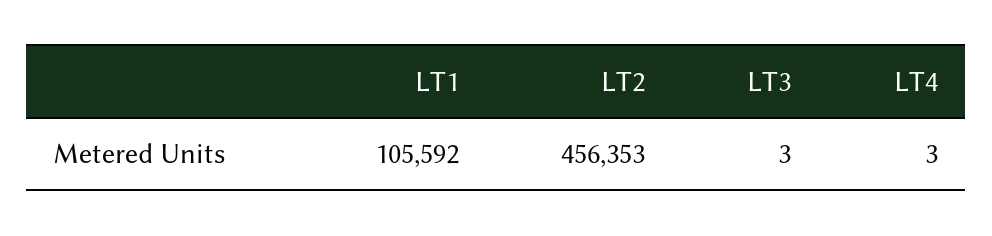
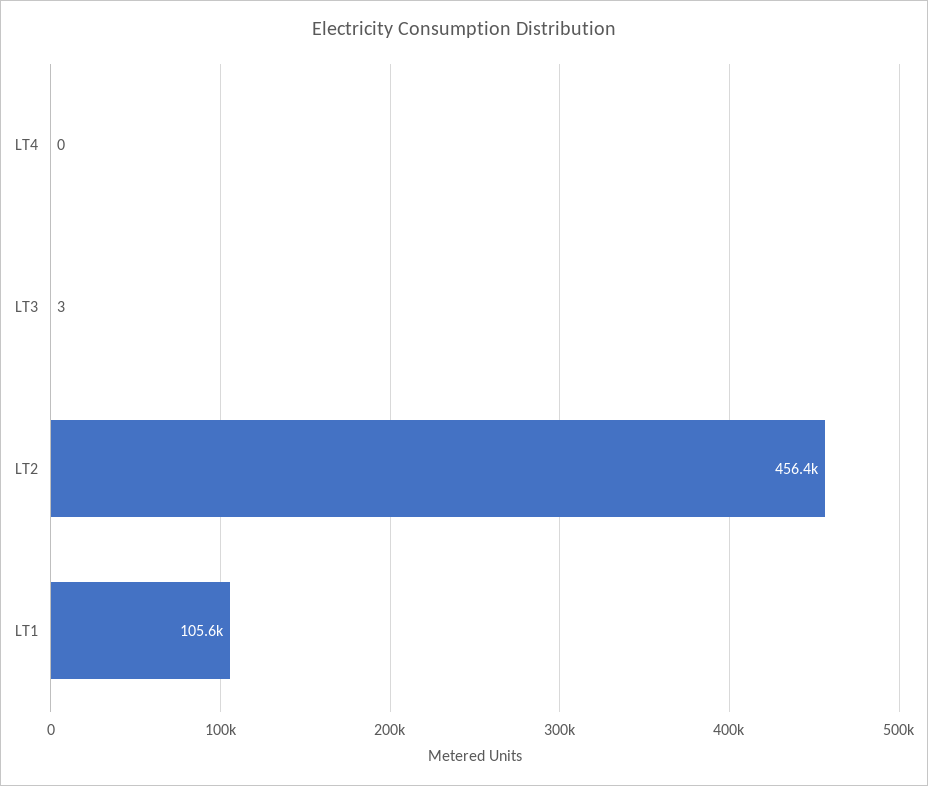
LT4: 3 -> 0

